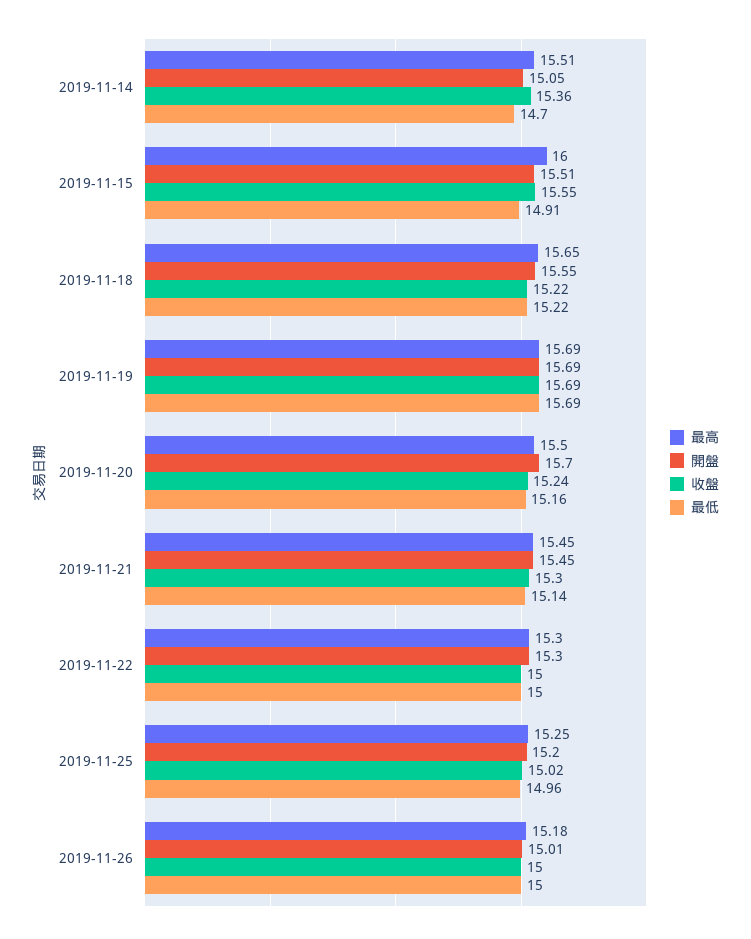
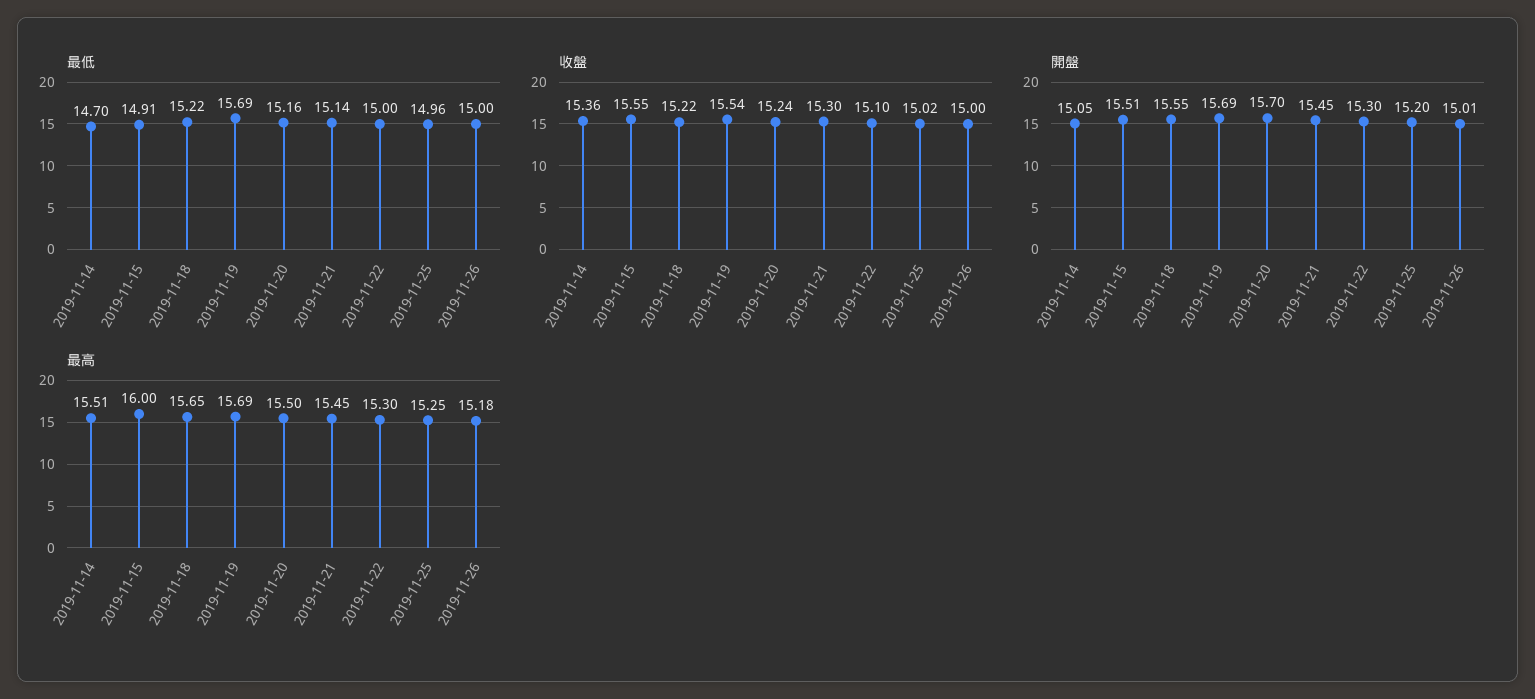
收盤, 2019-11-19: 15.69 -> 15.54
收盤, 2019-11-22: 15 -> 15.1

